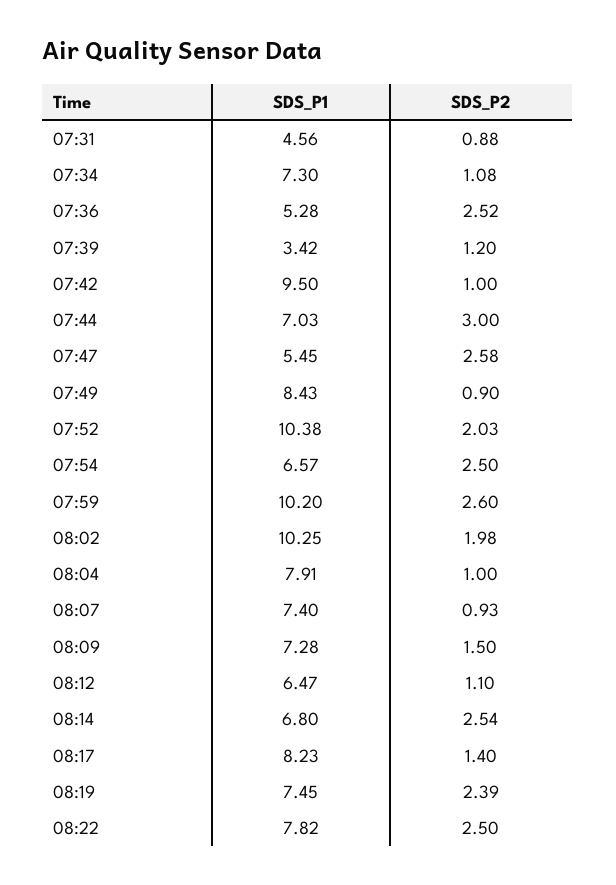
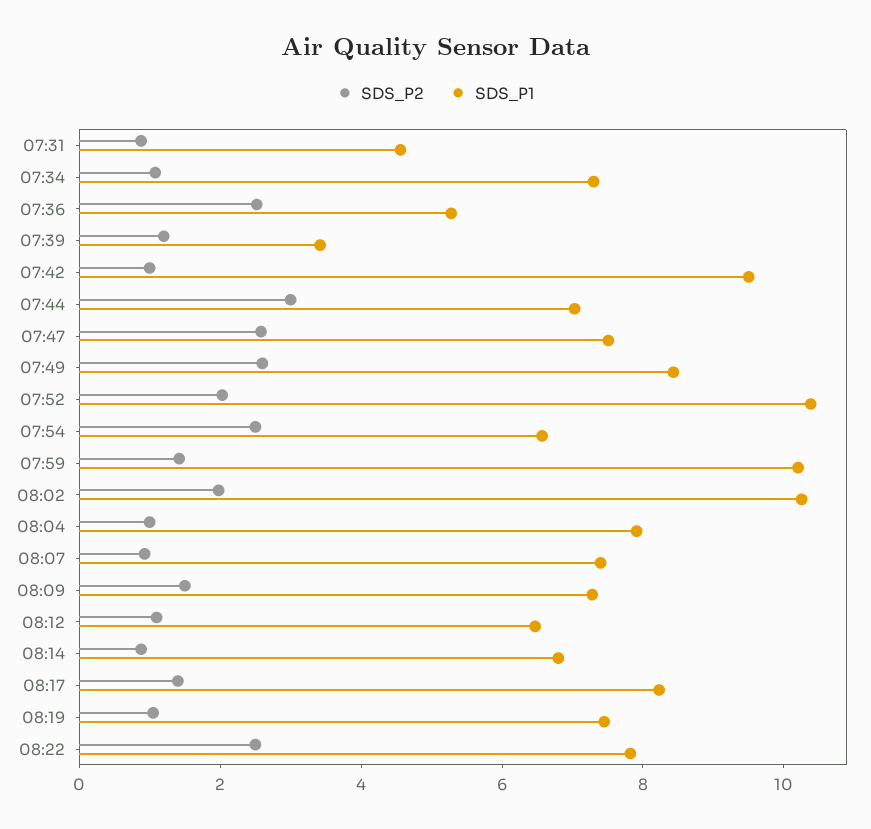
SDS_P1, 07:47: 5.45 -> 7.5
SDS_P2, 07:49: 0.9 -> 2.5
SDS_P2, 07:59: 2.6 -> 1.5
SDS_P2, 08:14: 2.54 -> 1
SDS_P2, 08:19: 2.39 -> 1

